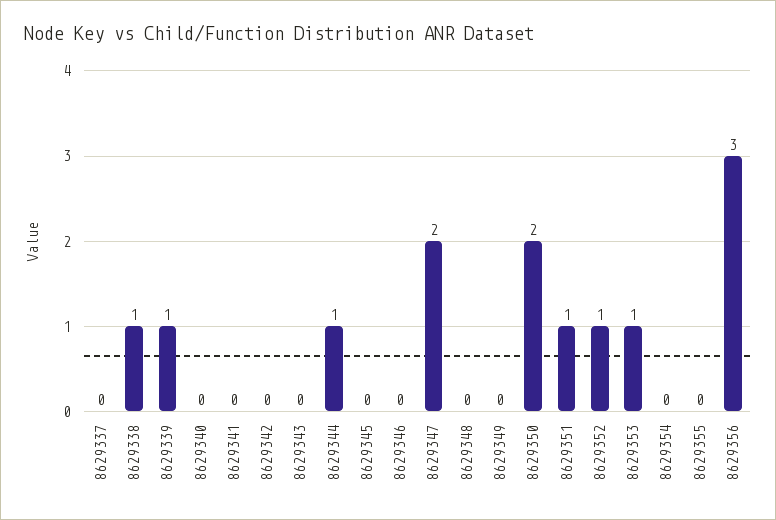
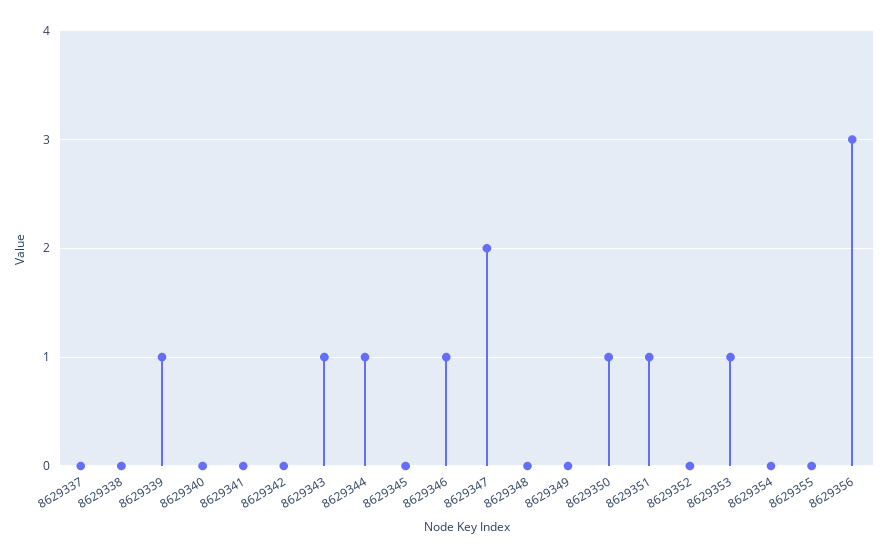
8629338: 1 -> 0
8629343: 0 -> 1
8629346: 0 -> 1
8629350: 2 -> 1
8629352: 1 -> 0

